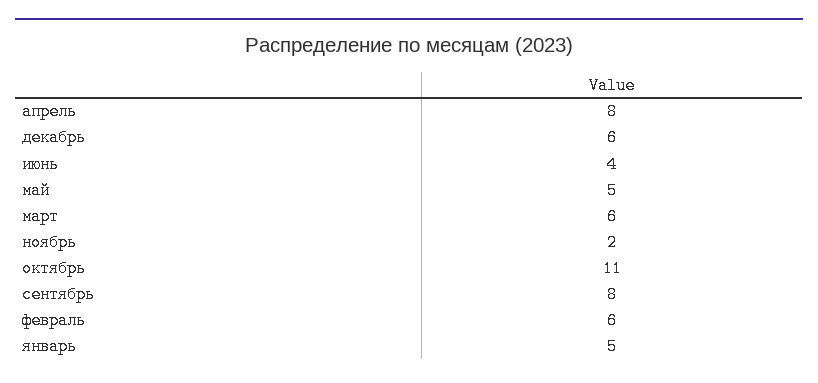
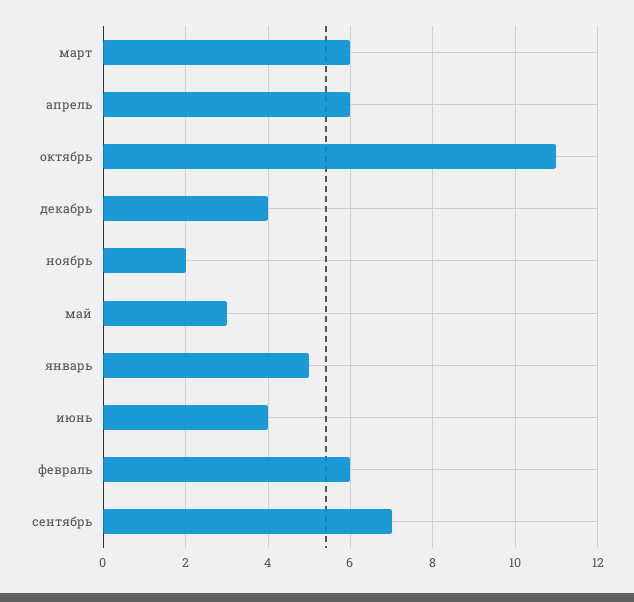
апрель: 8 -> 6
декабрь: 6 -> 4
май: 5 -> 3
сентябрь: 8 -> 7

